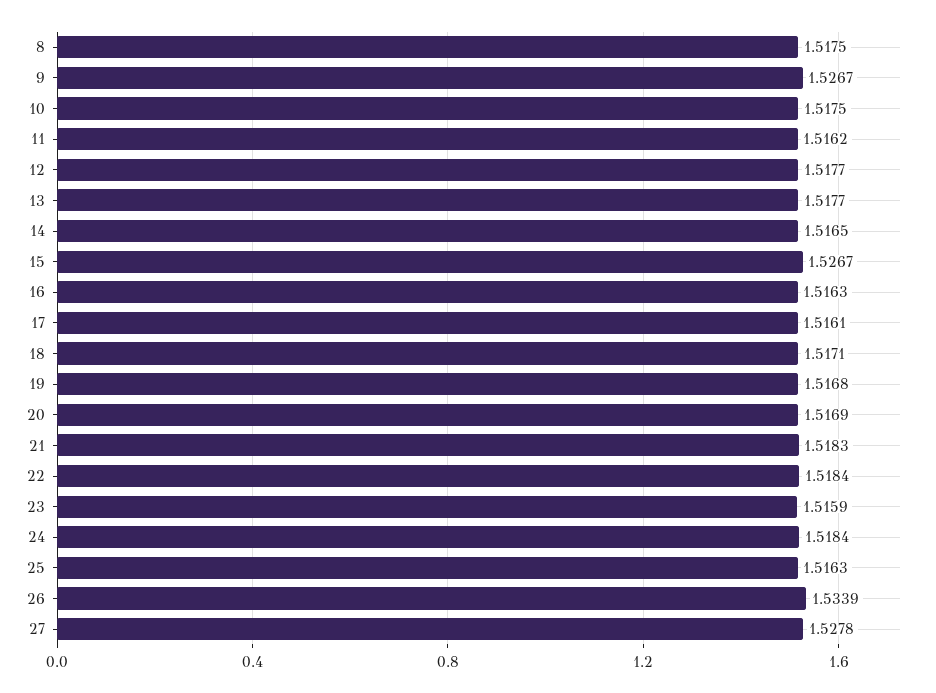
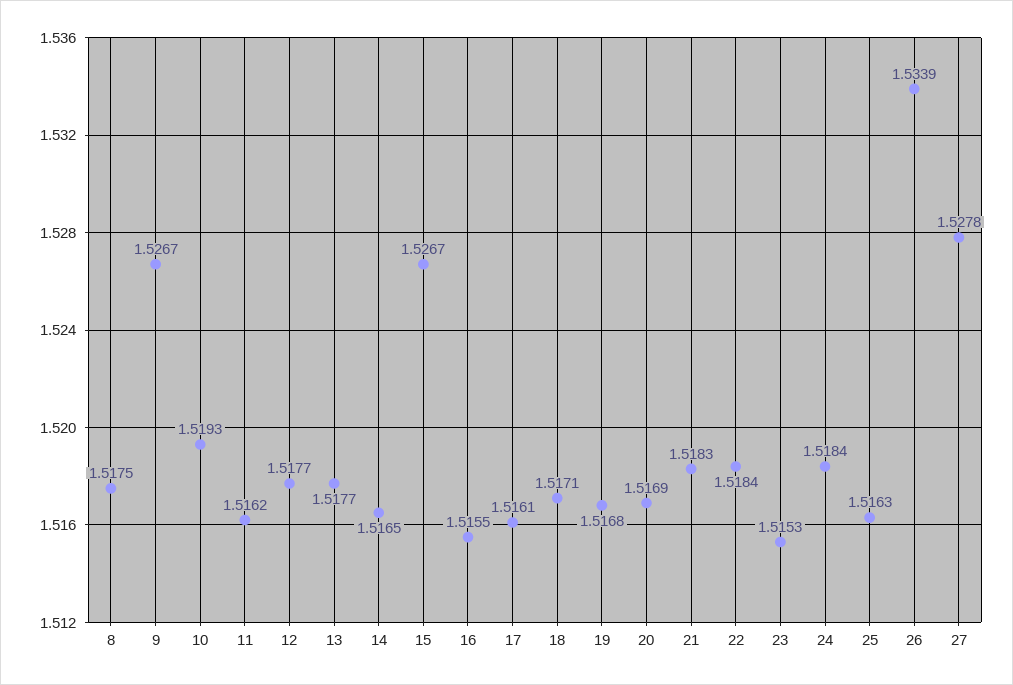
10: 1.5175 -> 1.5193
16: 1.5163 -> 1.5155
23: 1.5159 -> 1.5153

